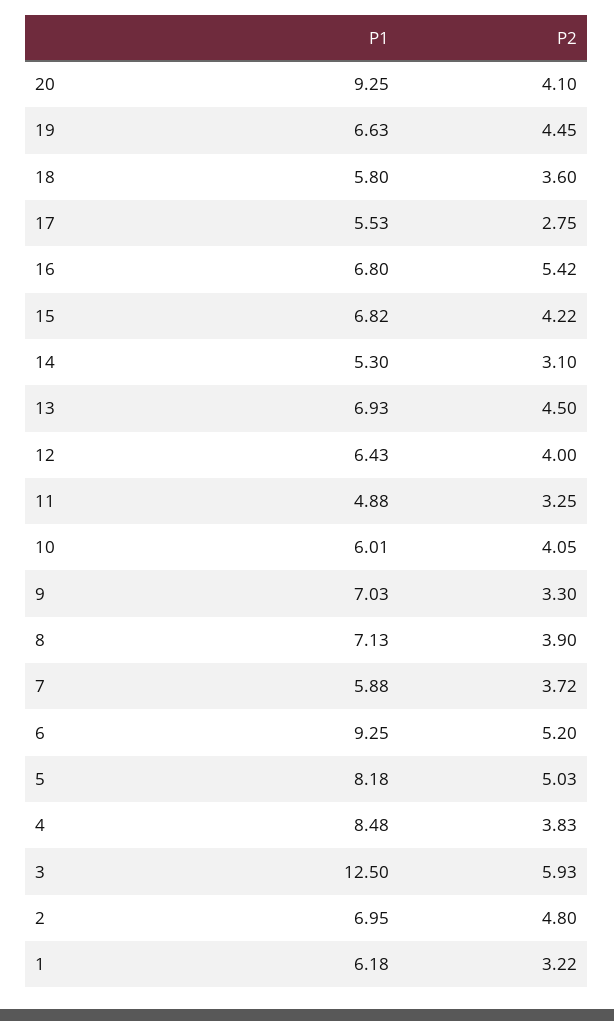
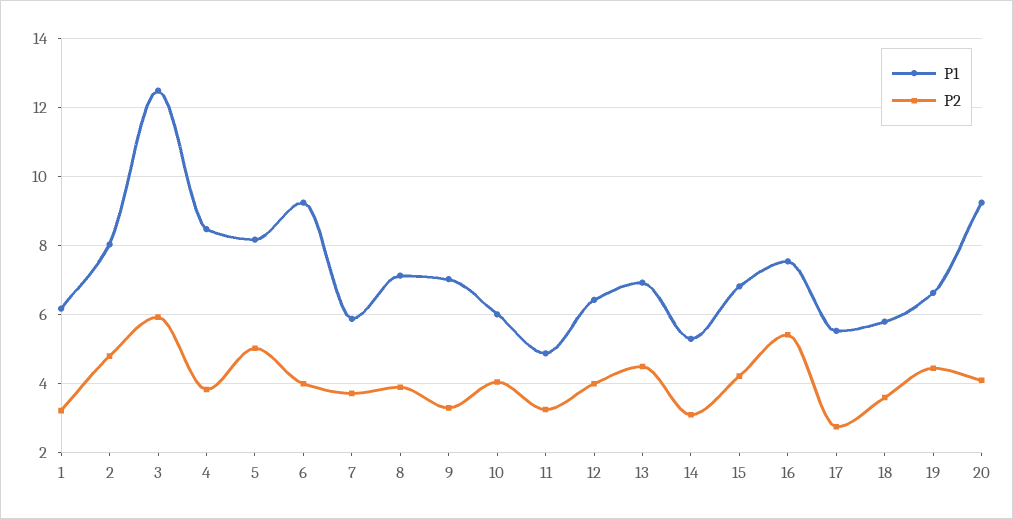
P1, 16: 6.8 -> 7.6
P2, 6: 5.2 -> 4
P1, 2: 6.95 -> 8

